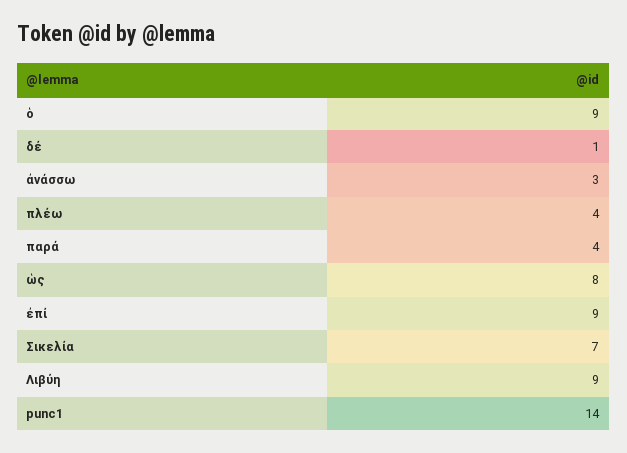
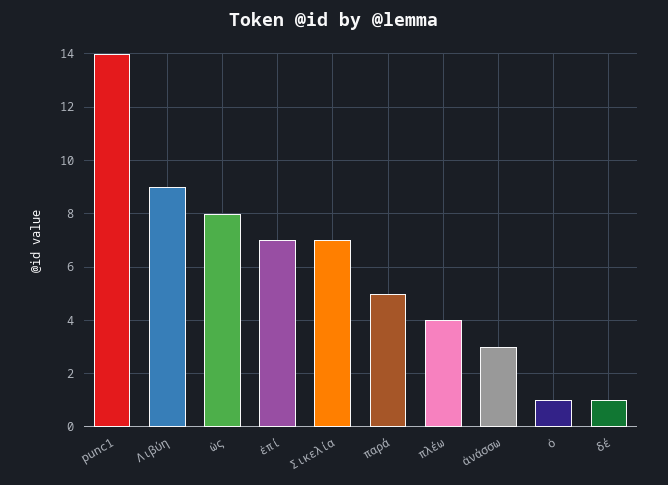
ὁ: 9 -> 1
παρά: 4 -> 5
ἐπί: 9 -> 7

